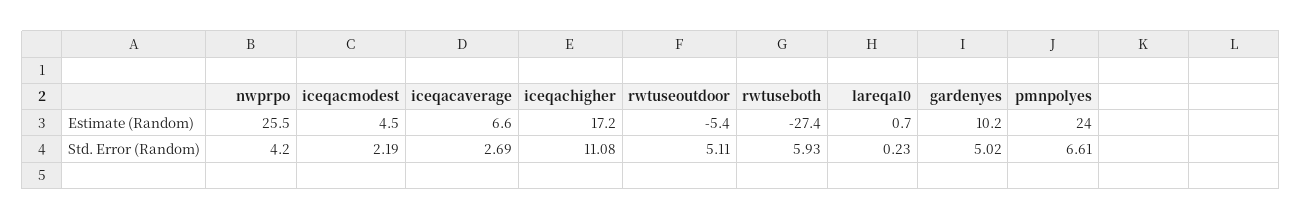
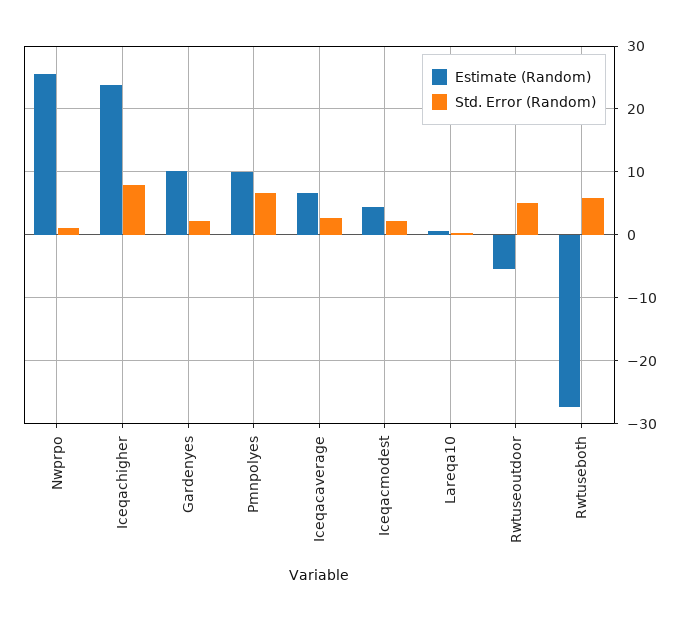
Estimate (Random), iceqachigher: 17.2 -> 24
Estimate (Random), pmnpolyes: 24 -> 10
Std. Error (Random), nwprpo: 4.2 -> 1
Std. Error (Random), iceqachigher: 11.08 -> 8
Std. Error (Random), gardenyes: 5.02 -> 2

